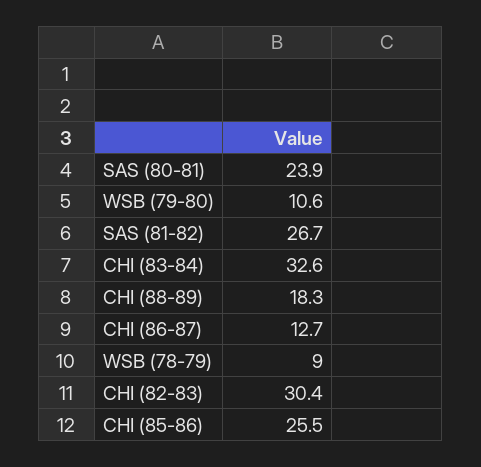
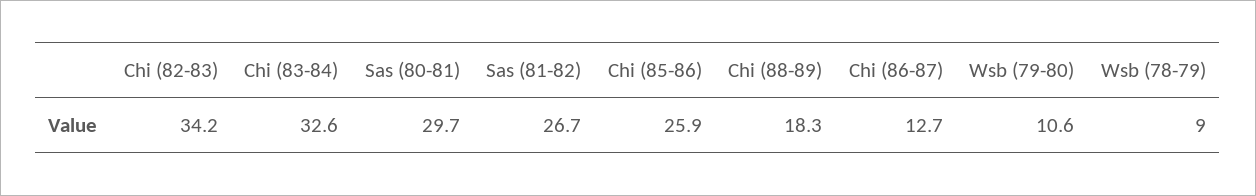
SAS (80-81): 23.9 -> 29.7
CHI (82-83): 30.4 -> 34.2
CHI (85-86): 25.5 -> 25.9

